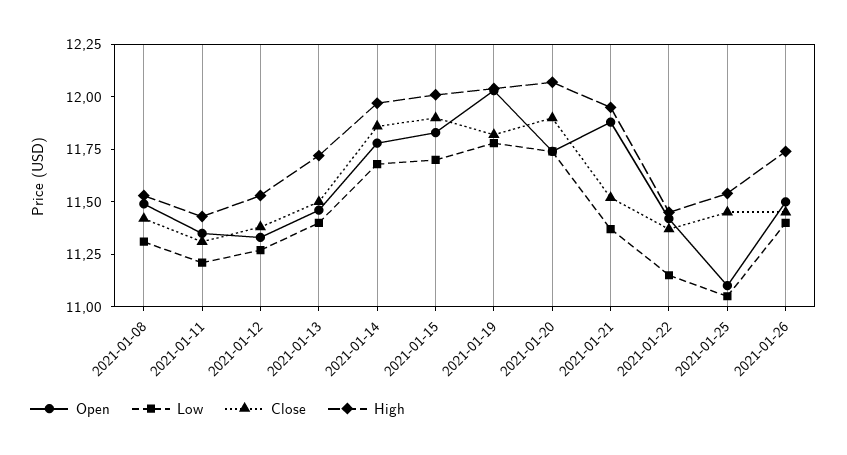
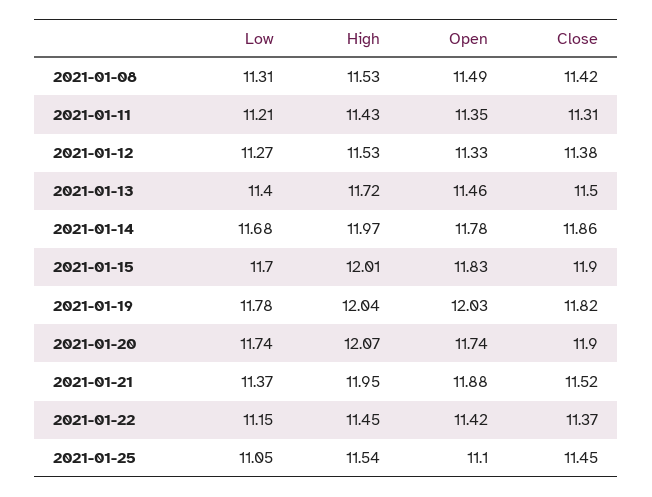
Open, 2021-01-26: 11.5 -> none
Low, 2021-01-26: 11.4 -> none
Close, 2021-01-26: 11.45 -> none
High, 2021-01-26: 11.75 -> none

